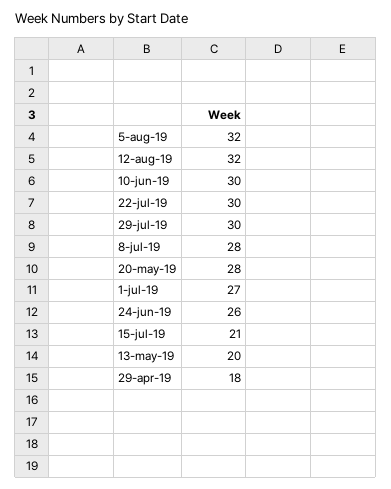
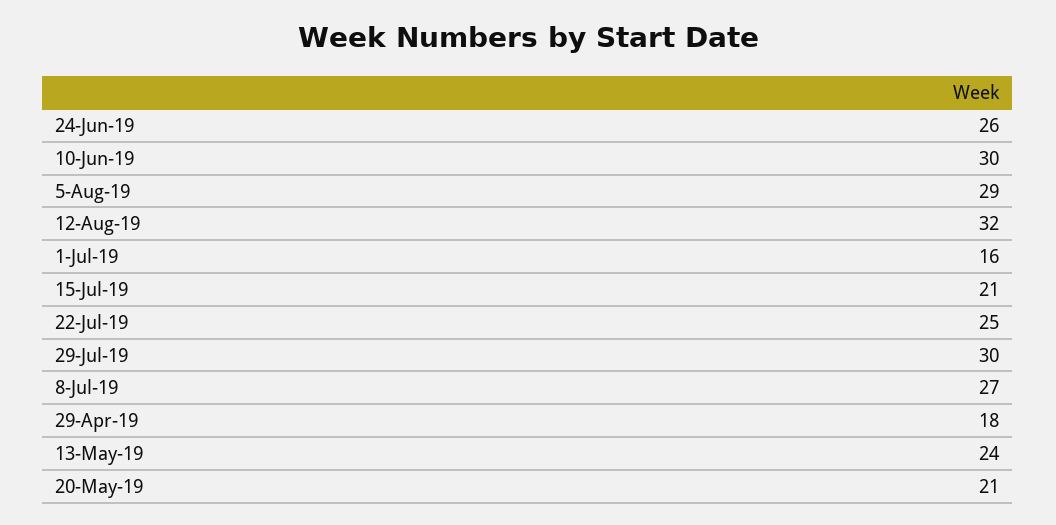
5-aug-19: 32 -> 29
22-jul-19: 30 -> 25
8-jul-19: 28 -> 27
20-may-19: 28 -> 21
1-jul-19: 27 -> 16
13-may-19: 20 -> 24

